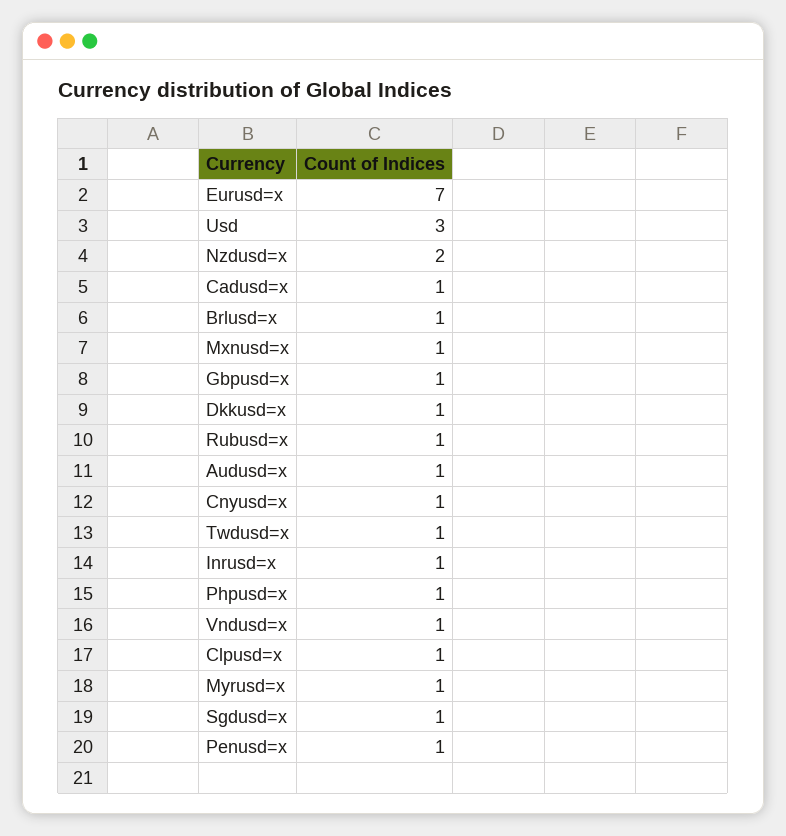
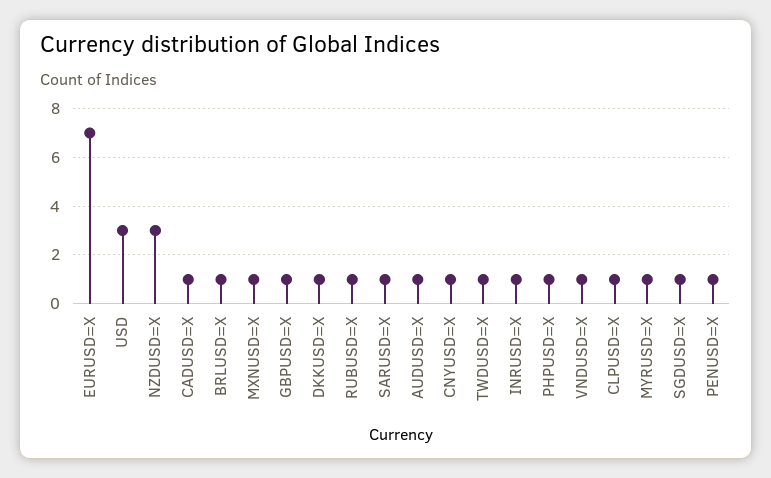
Nzdusd=x: 2 -> 3
SARUSD=X: none -> 1

